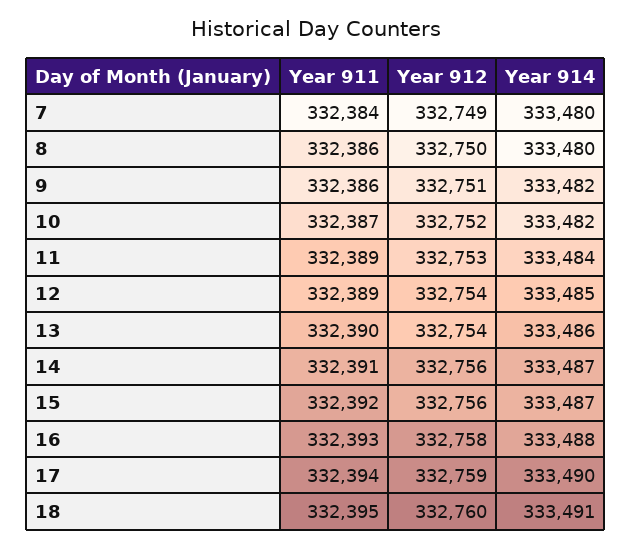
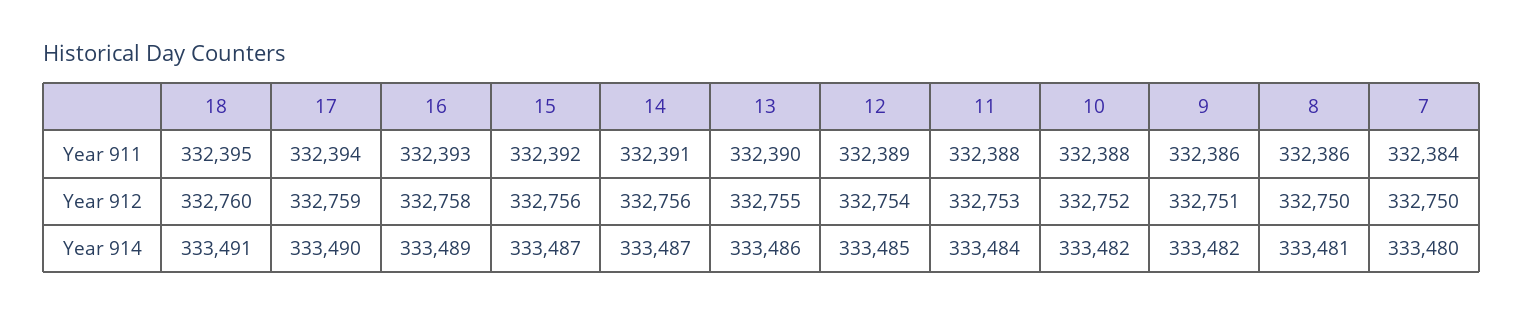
Year 912, 7: 332749 -> 332750
Year 914, 8: 333480 -> 333481
Year 911, 10: 332387 -> 332388
Year 911, 11: 332389 -> 332388
Year 912, 13: 332754 -> 332755
Year 914, 16: 333488 -> 333489

